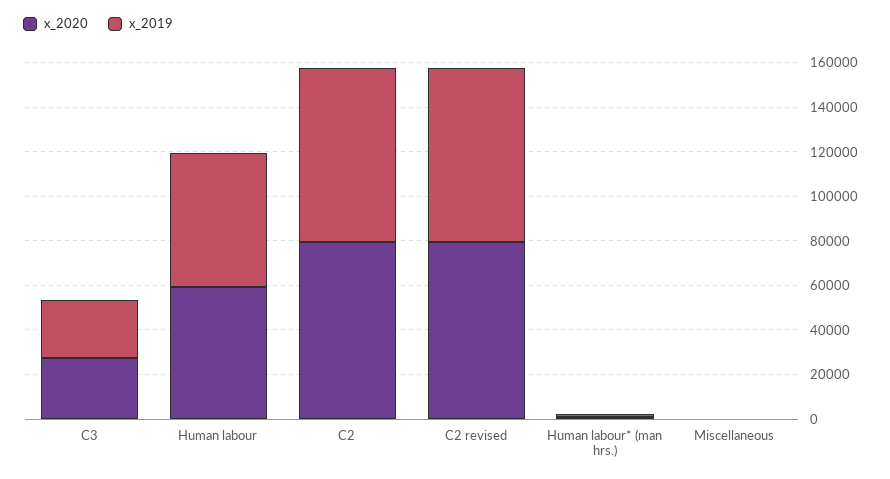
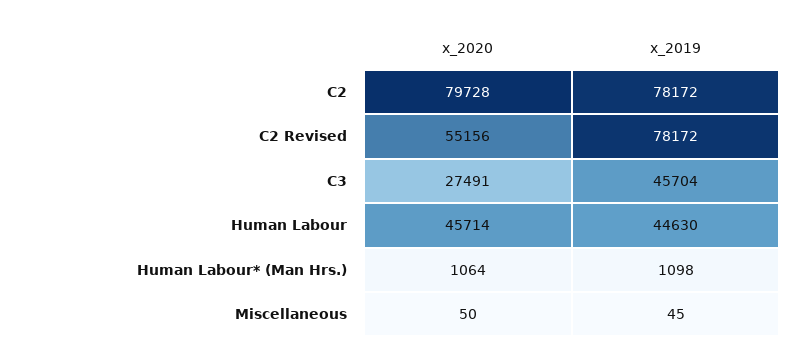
x_2019, C3: 25000 -> 45704
x_2020, Human labour: 60000 -> 45714
x_2019, Human labour: 60000 -> 44630
x_2020, C2 revised: 80000 -> 55156

